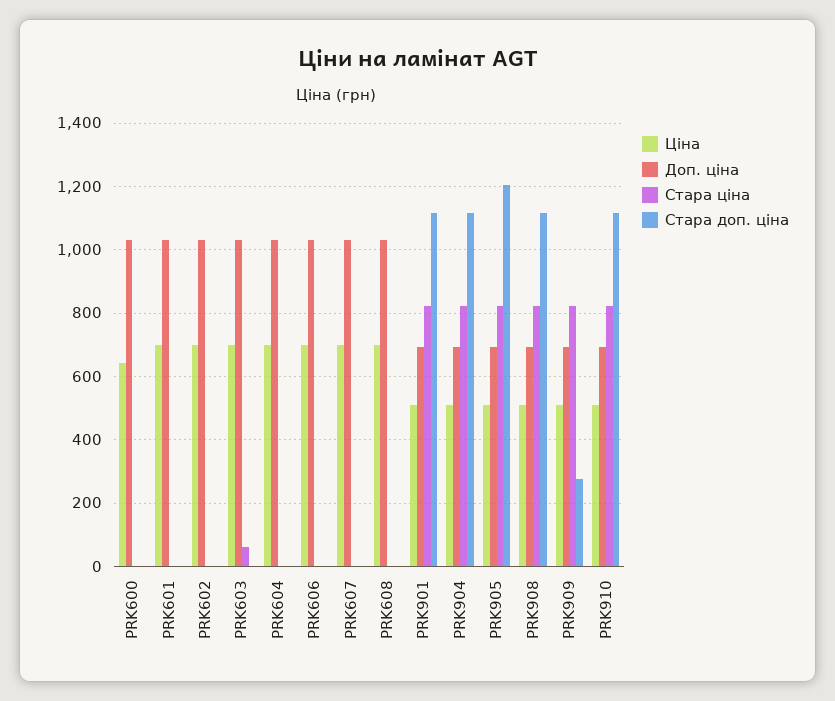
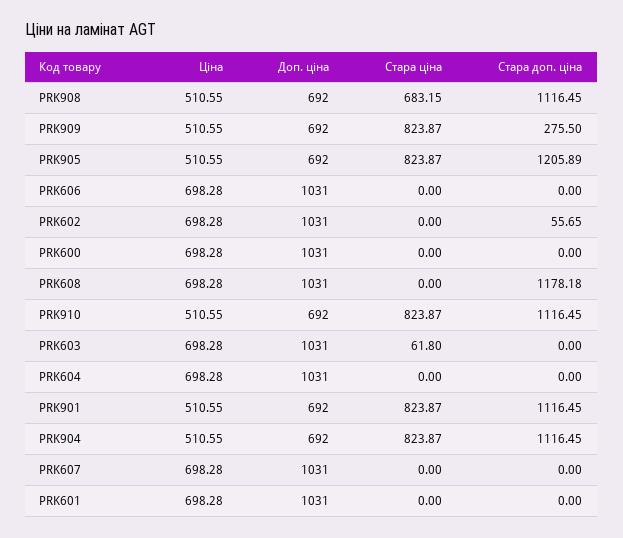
Ціна, PRK600: 640 -> 698.28
Стара доп. ціна, PRK602: 0 -> 55.65
Стара доп. ціна, PRK608: 0 -> 1178.18
Стара ціна, PRK908: 820 -> 683.15

